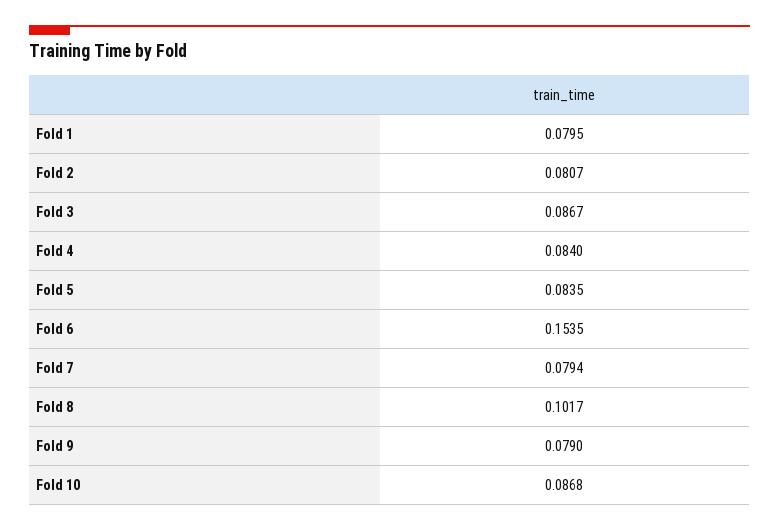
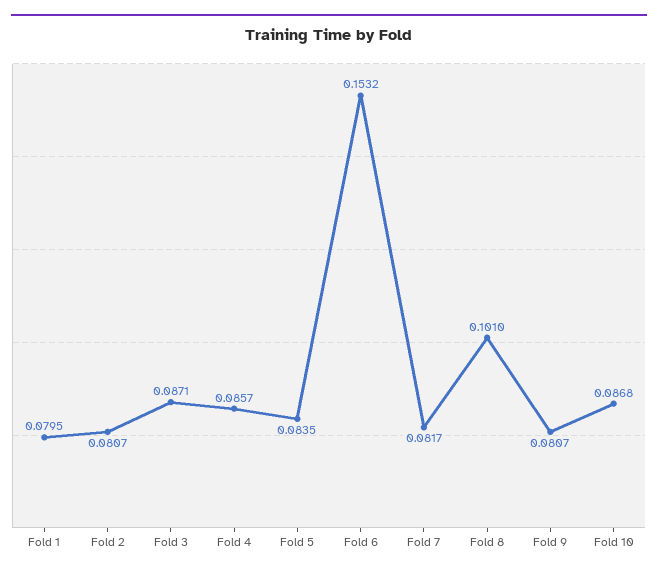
Fold 3: 0.0867 -> 0.0871
Fold 4: 0.084 -> 0.0857
Fold 6: 0.1535 -> 0.1532
Fold 7: 0.0794 -> 0.0817
Fold 8: 0.1017 -> 0.101
Fold 9: 0.079 -> 0.0807

